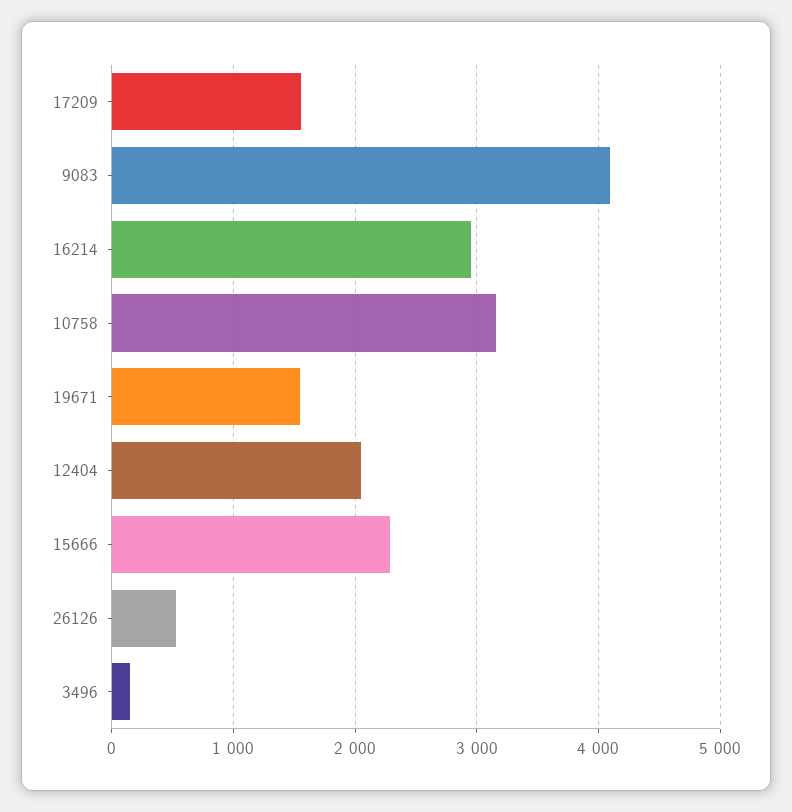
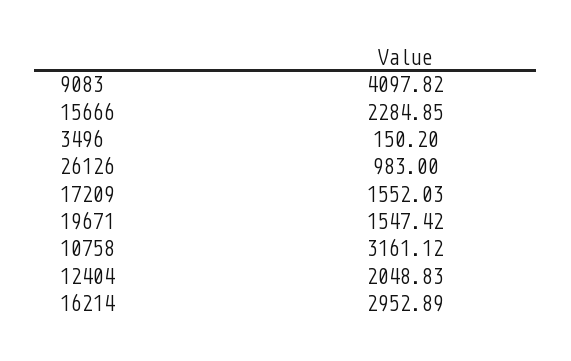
26126: 500 -> 983

